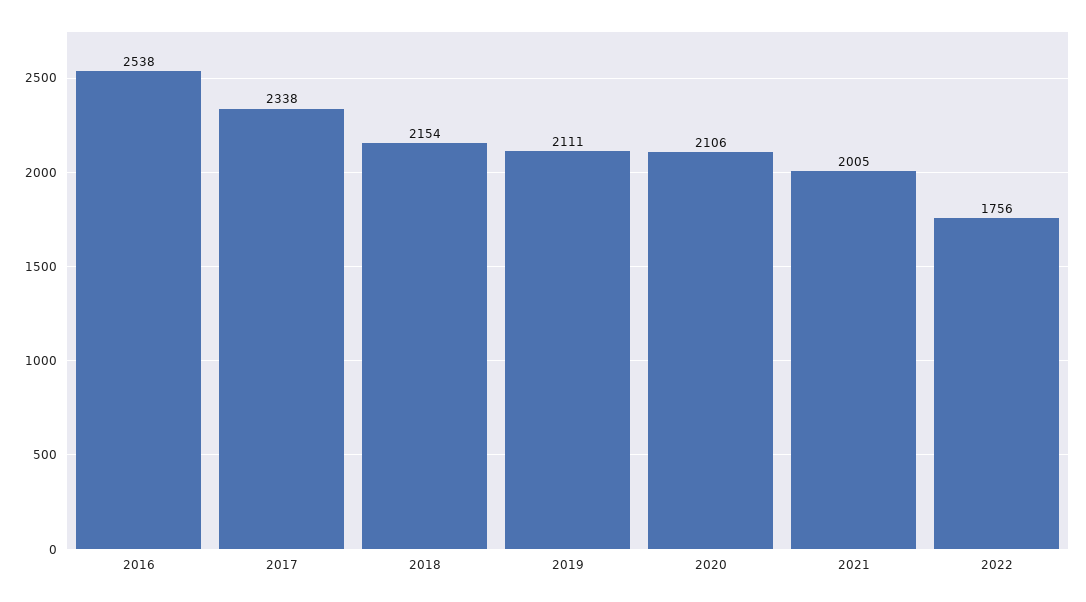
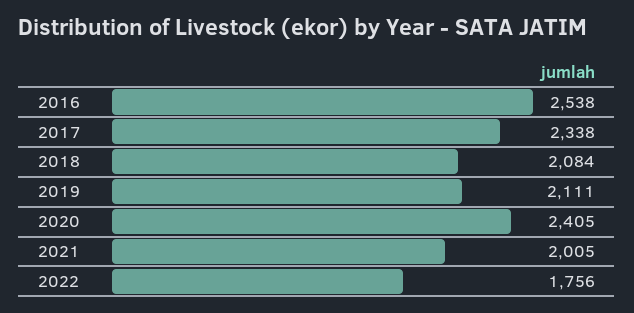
2018: 2154 -> 2084
2020: 2106 -> 2405

